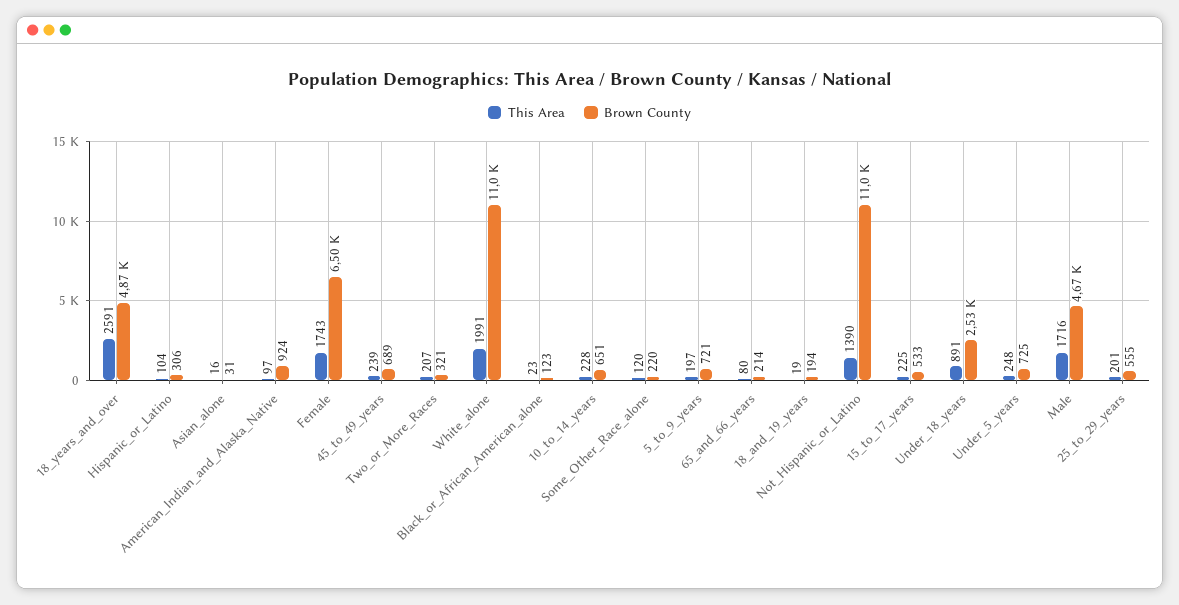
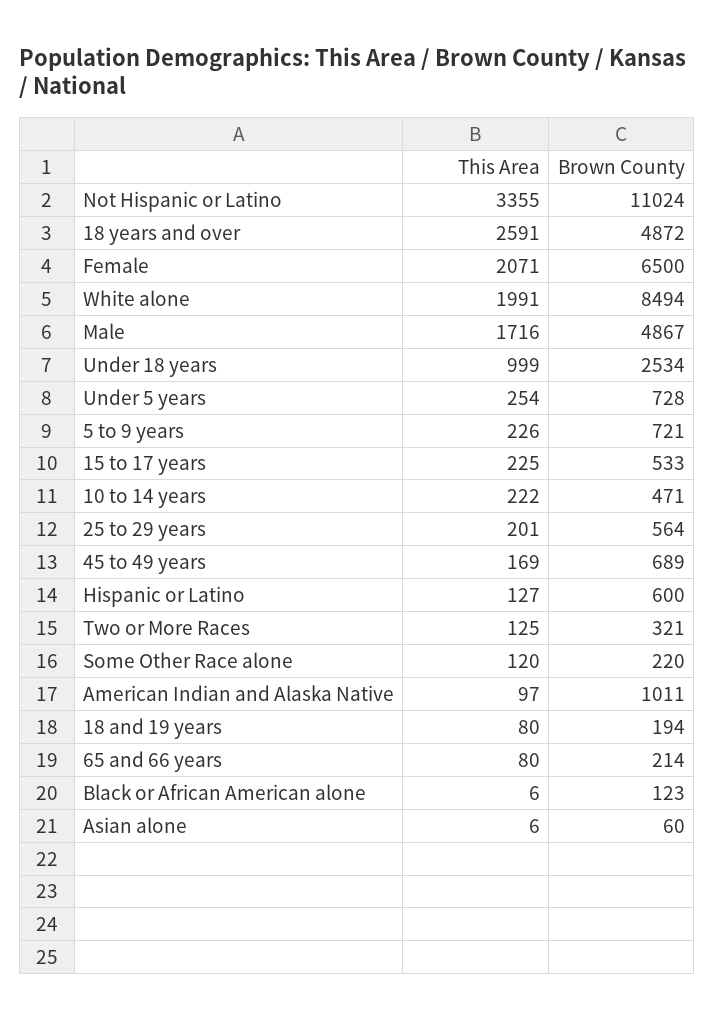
This Area, Hispanic_or_Latino: 104 -> 127
Brown County, Hispanic_or_Latino: 306 -> 600
This Area, Asian_alone: 16 -> 6
Brown County, Asian_alone: 31 -> 60
Brown County, American_Indian_and_Alaska_Native: 924 -> 1011
This Area, Female: 1743 -> 2071
This Area, 45_to_49_years: 239 -> 169
This Area, Two_or_More_Races: 207 -> 125
Brown County, White_alone: 11000 -> 8494
This Area, Black_or_African_American_alone: 23 -> 6
This Area, 10_to_14_years: 228 -> 222
Brown County, 10_to_14_years: 651 -> 471
This Area, 5_to_9_years: 197 -> 226
This Area, 18_and_19_years: 19 -> 80
This Area, Not_Hispanic_or_Latino: 1390 -> 3355
This Area, Under_18_years: 891 -> 999
This Area, Under_5_years: 248 -> 254
Brown County, Under_5_years: 725 -> 728
Brown County, Male: 4670 -> 4867
Brown County, 25_to_29_years: 555 -> 564

